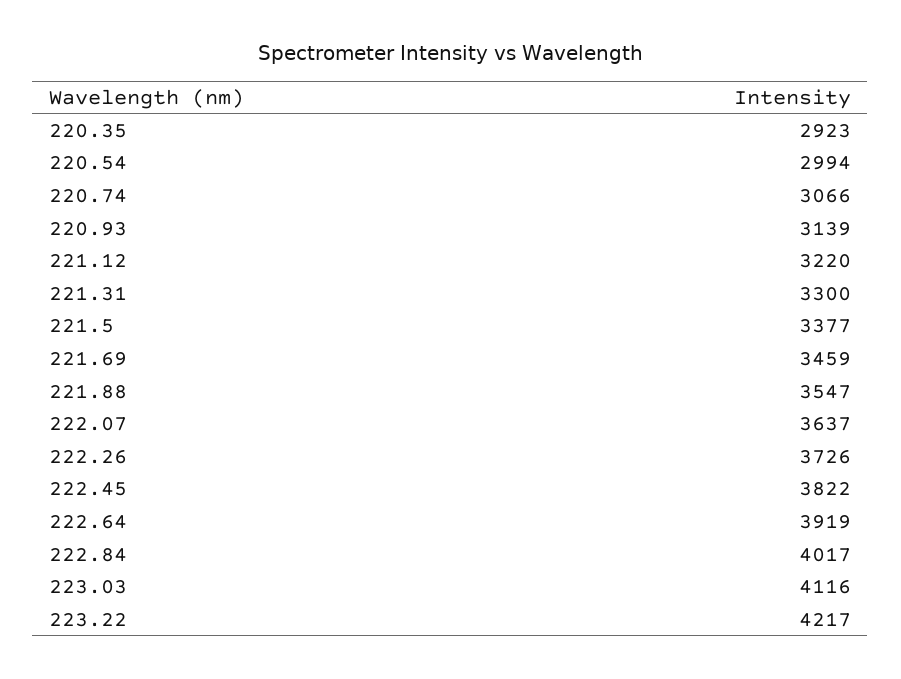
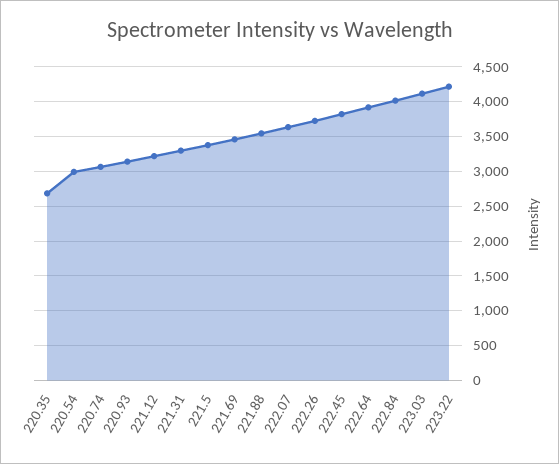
220.35: 2923 -> 2700

